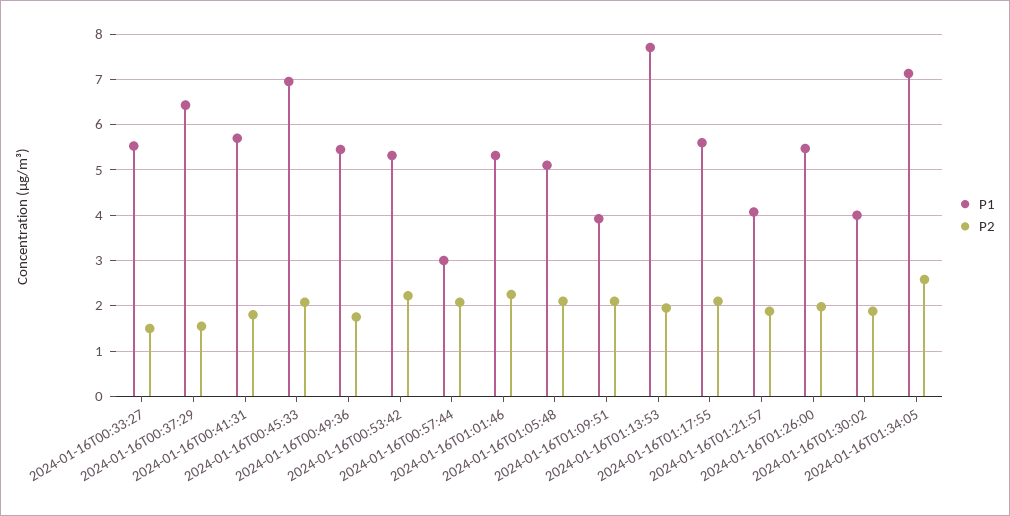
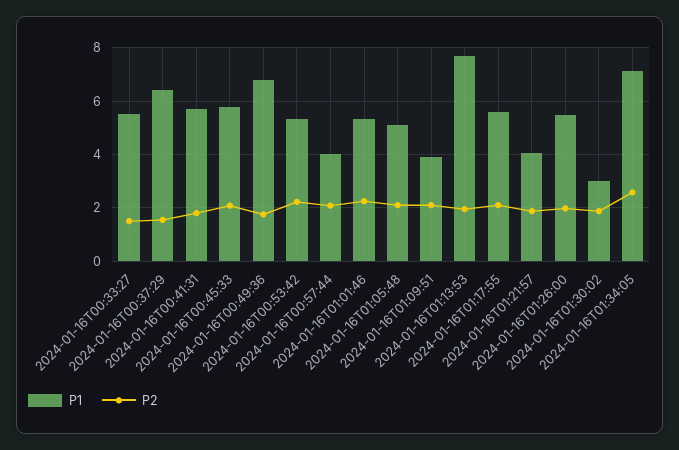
P1, 2024-01-16T00:45:33: 7 -> 5.75
P1, 2024-01-16T00:49:36: 5.4 -> 6.75
P1, 2024-01-16T00:57:44: 3 -> 4
P1, 2024-01-16T01:30:02: 4 -> 3

